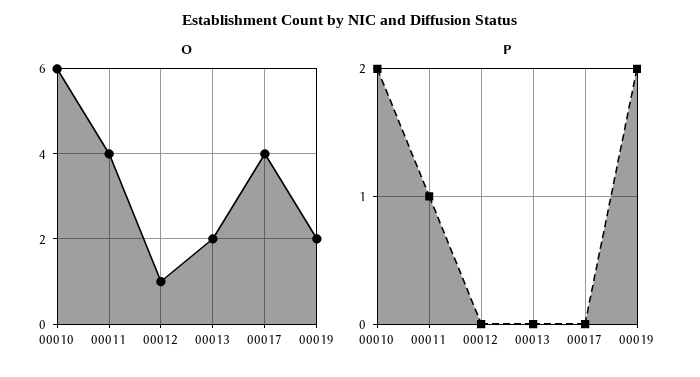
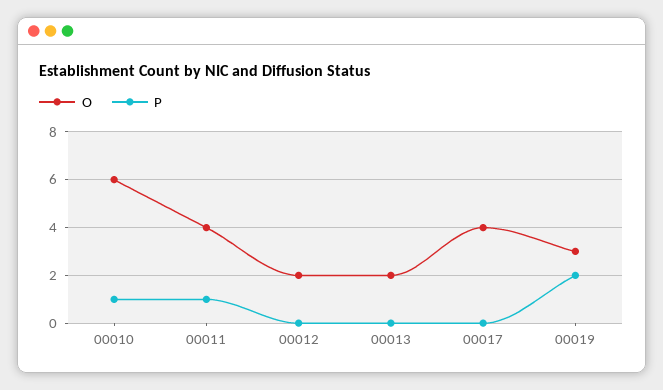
O, 00012: 1 -> 2
O, 00019: 2 -> 3
P, 00010: 2 -> 1

